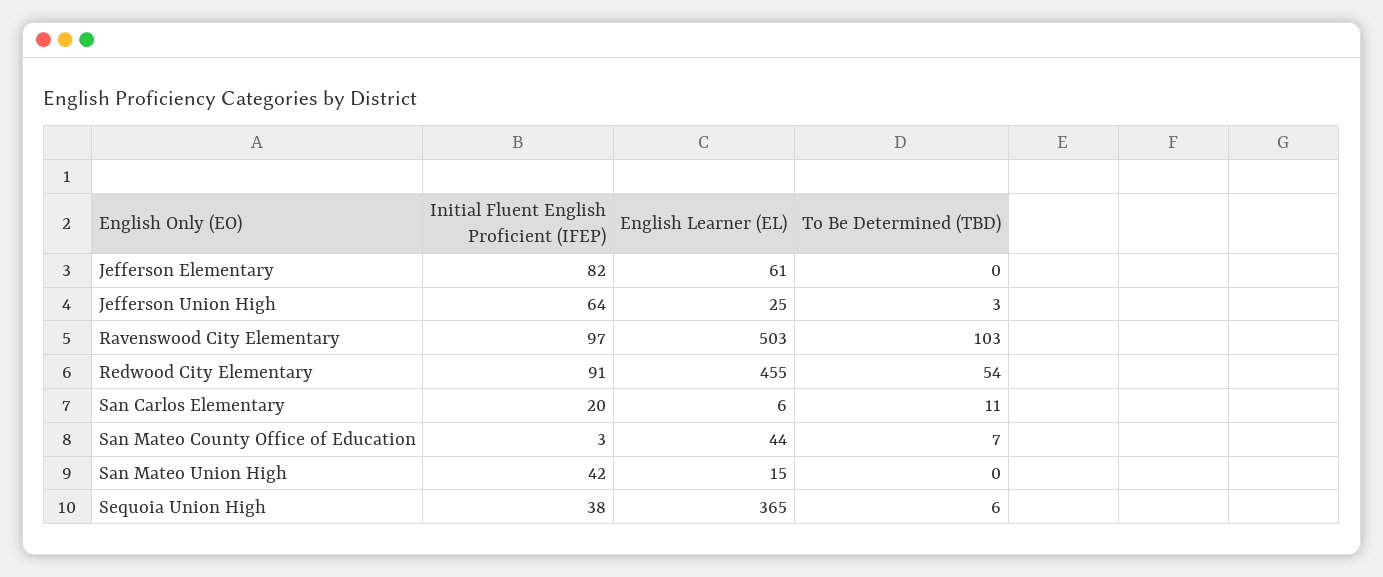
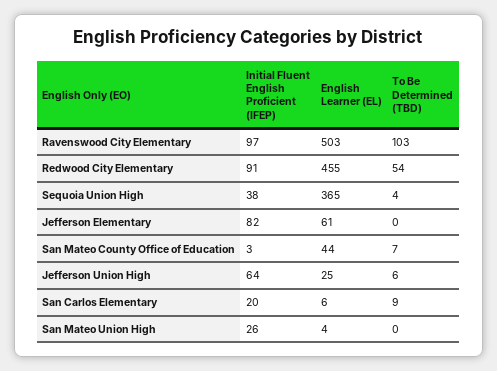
To Be Determined (TBD), Jefferson Union High: 3 -> 6
To Be Determined (TBD), San Carlos Elementary: 11 -> 9
Initial Fluent English Proficient (IFEP), San Mateo Union High: 42 -> 26
English Learner (EL), San Mateo Union High: 15 -> 4
To Be Determined (TBD), Sequoia Union High: 6 -> 4

